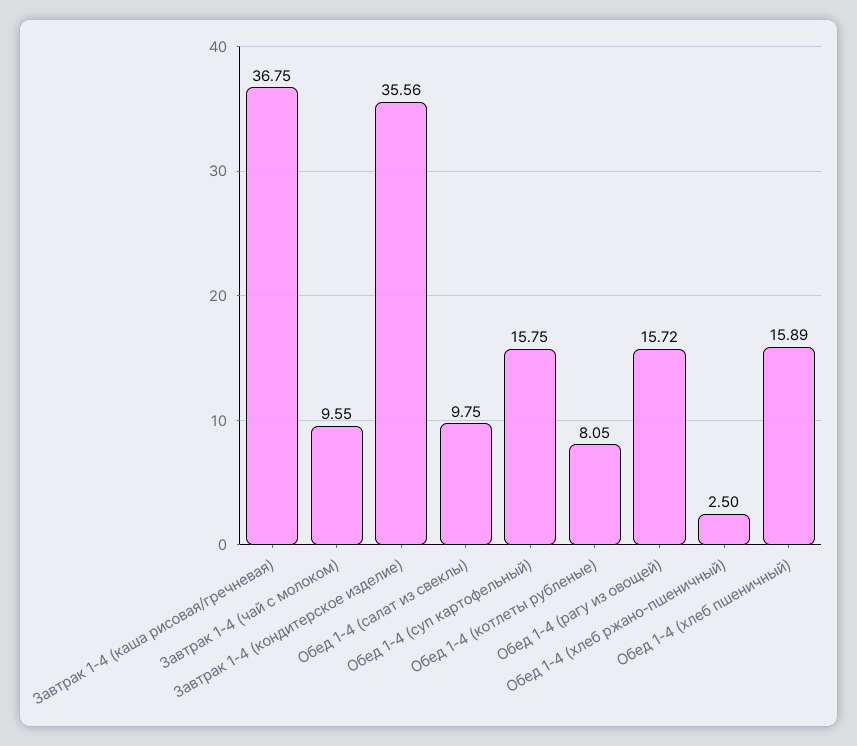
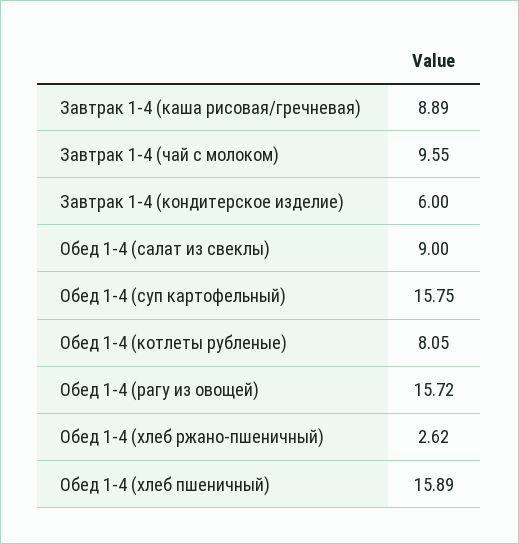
Завтрак 1-4 (каша рисовая/гречневая): 36.75 -> 8.89
Завтрак 1-4 (кондитерское изделие): 35.56 -> 6
Обед 1-4 (салат из свеклы): 9.75 -> 9
Обед 1-4 (хлеб ржано-пшеничный): 2.5 -> 2.62

